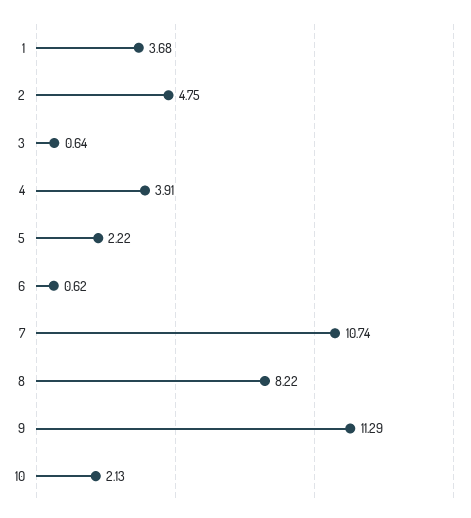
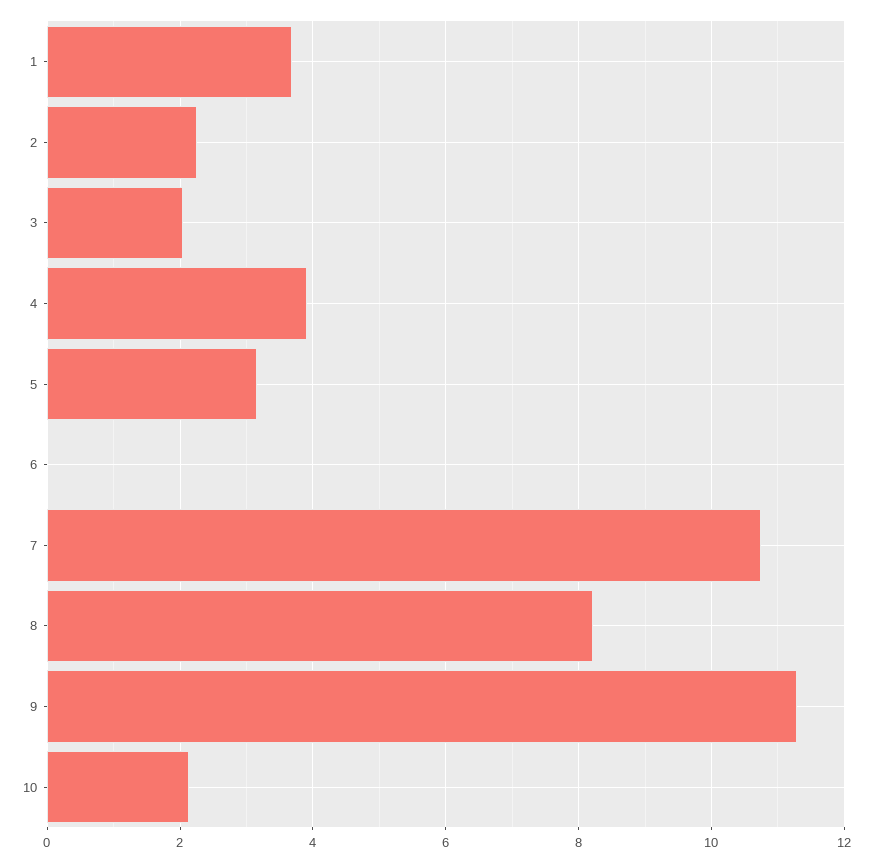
2: 4.75 -> 2.2
3: 0.64 -> 2
5: 2.22 -> 3.2
6: 0.62 -> 0

